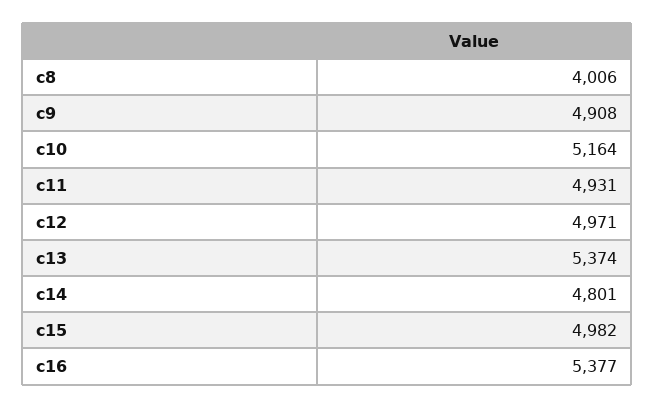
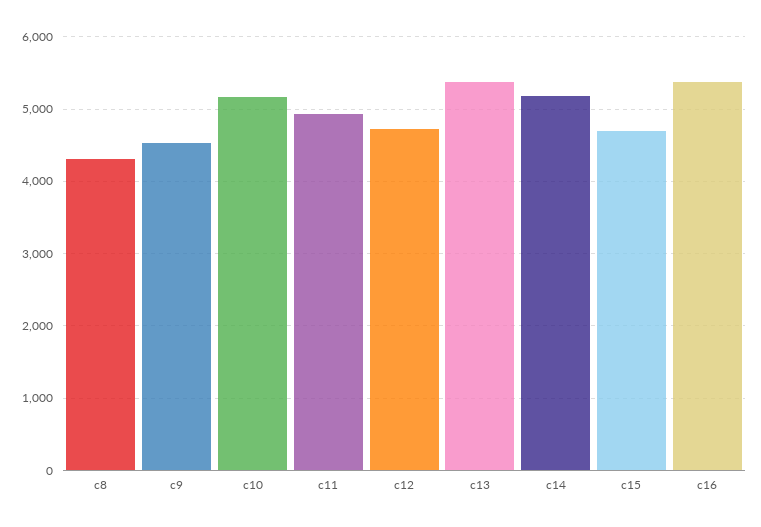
c8: 4006 -> 4300
c9: 4908 -> 4500
c12: 4971 -> 4700
c14: 4801 -> 5200
c15: 4982 -> 4700

